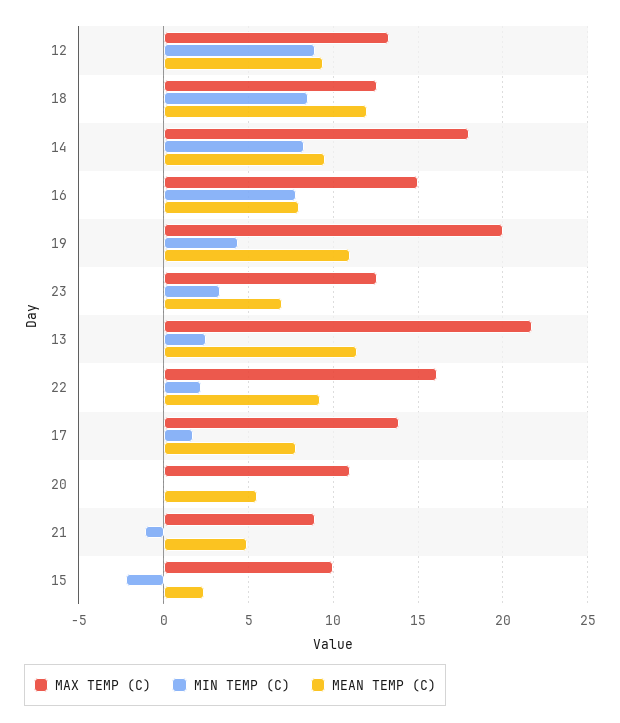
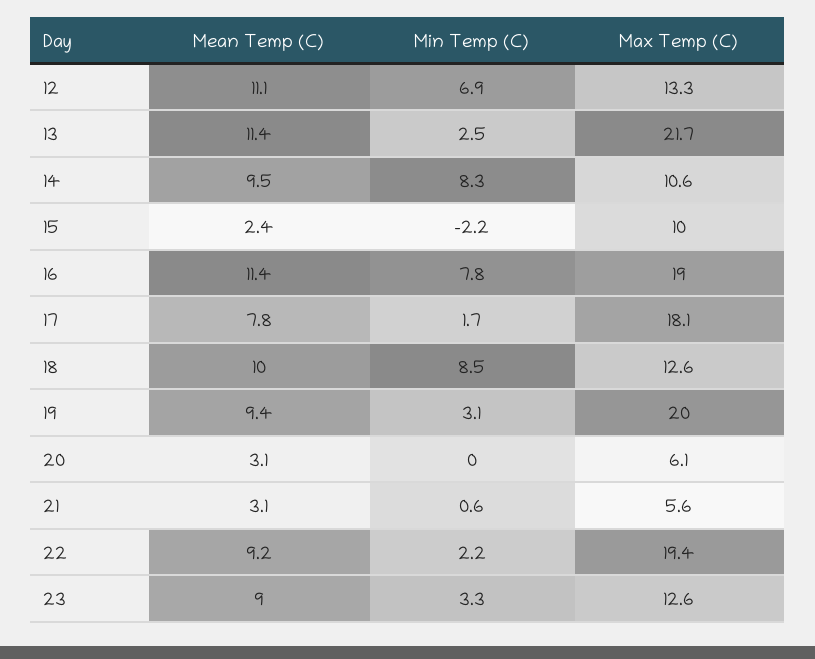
MIN TEMP (C), 12: 9 -> 6.9
MEAN TEMP (C), 12: 9.5 -> 11.1
MEAN TEMP (C), 18: 12 -> 10
MAX TEMP (C), 14: 18 -> 10.6
MAX TEMP (C), 16: 15 -> 19
MEAN TEMP (C), 16: 8 -> 11.4
MIN TEMP (C), 19: 4.5 -> 3.1
MEAN TEMP (C), 19: 11 -> 9.4
MEAN TEMP (C), 23: 7 -> 9
MAX TEMP (C), 22: 16 -> 19.4
MAX TEMP (C), 17: 14 -> 18.1
MAX TEMP (C), 20: 11 -> 6.1
MEAN TEMP (C), 20: 5.5 -> 3.1
MAX TEMP (C), 21: 9 -> 5.6
MIN TEMP (C), 21: -1 -> 0.6
MEAN TEMP (C), 21: 5 -> 3.1

